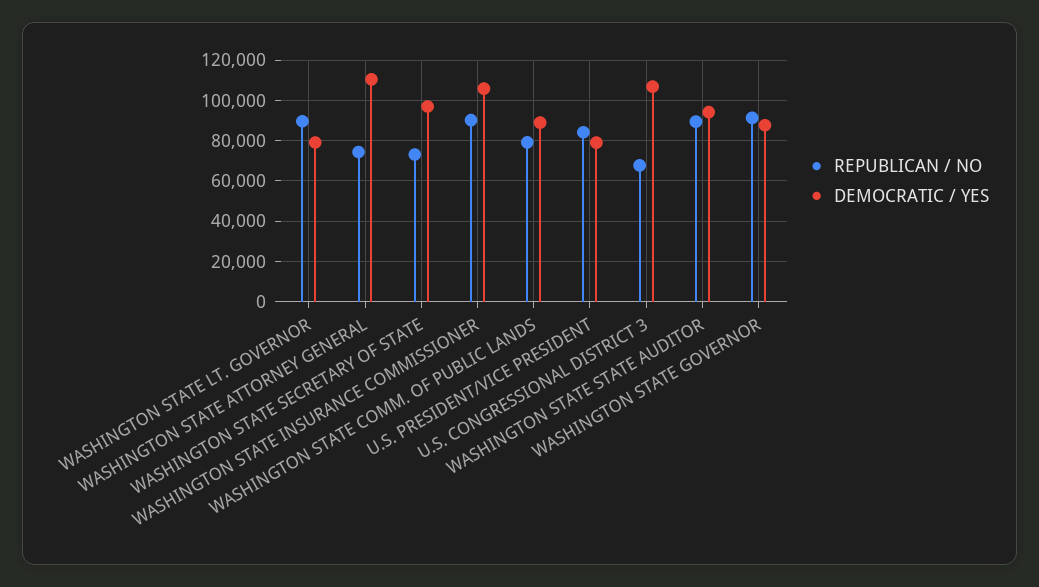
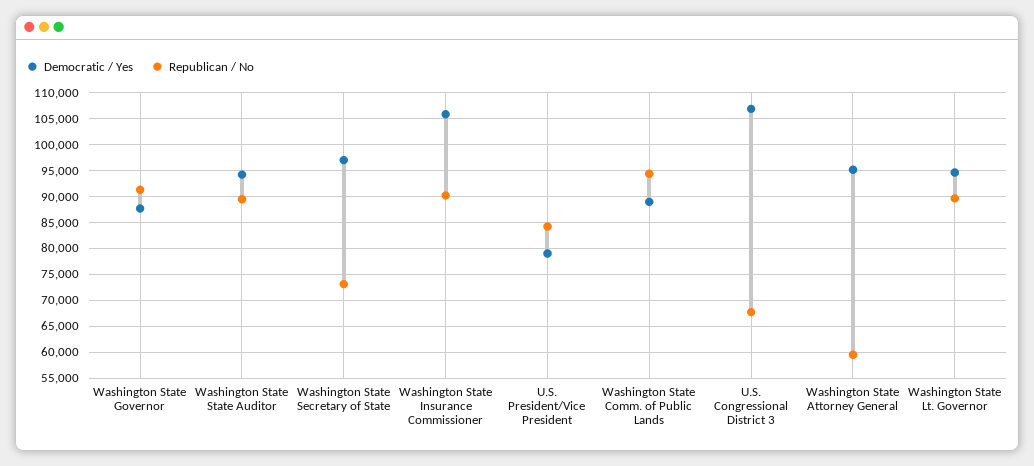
DEMOCRATIC / YES, WASHINGTON STATE LT. GOVERNOR: 80000 -> 95000
REPUBLICAN / NO, WASHINGTON STATE ATTORNEY GENERAL: 75000 -> 60000
DEMOCRATIC / YES, WASHINGTON STATE ATTORNEY GENERAL: 110000 -> 95000
REPUBLICAN / NO, WASHINGTON STATE COMM. OF PUBLIC LANDS: 80000 -> 95000

